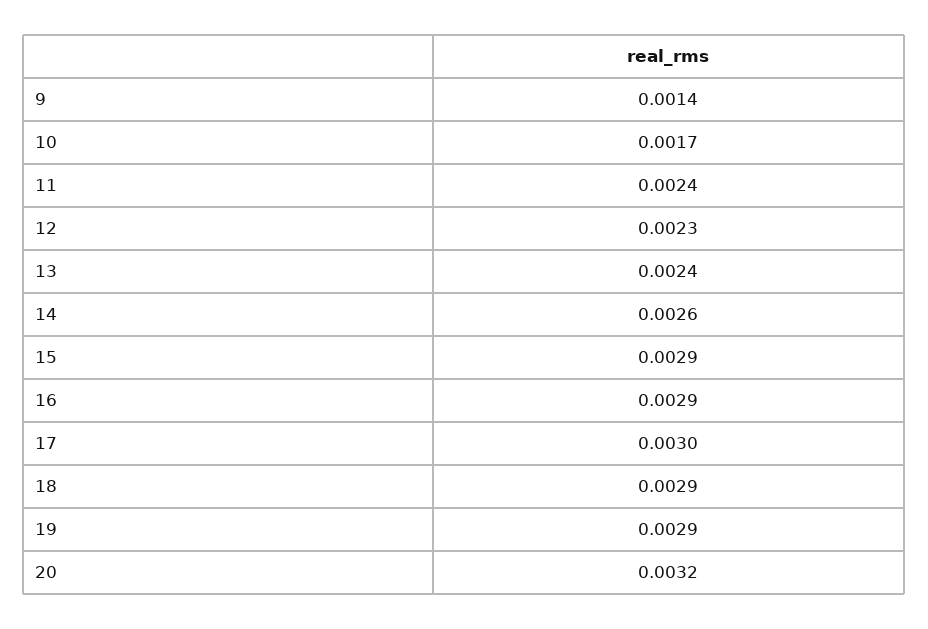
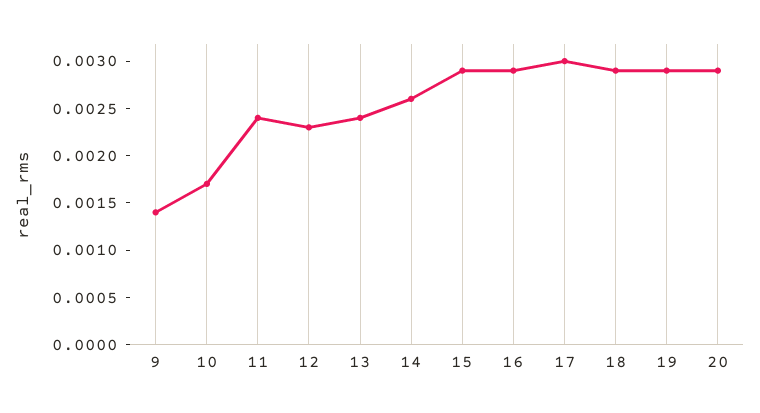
20: 0.0032 -> 0.0029

